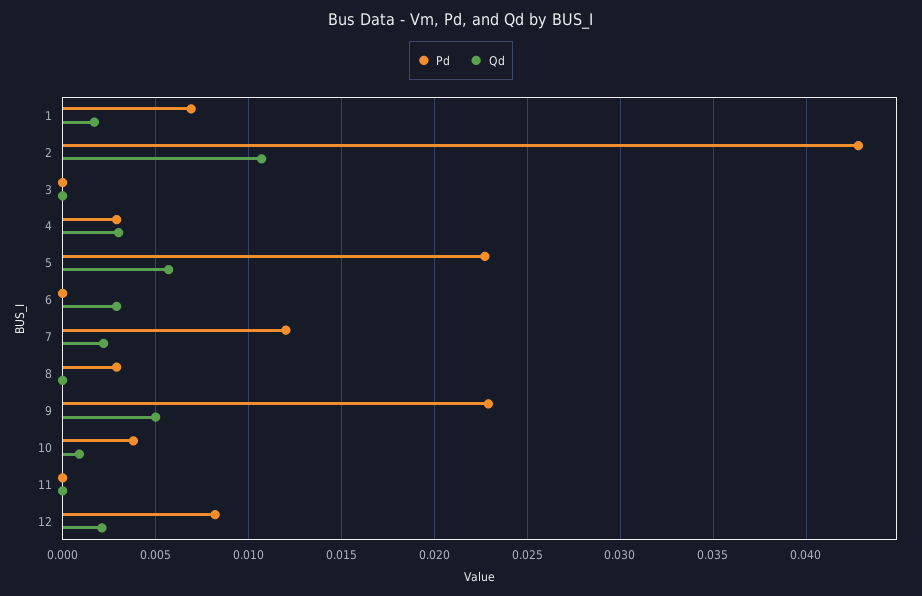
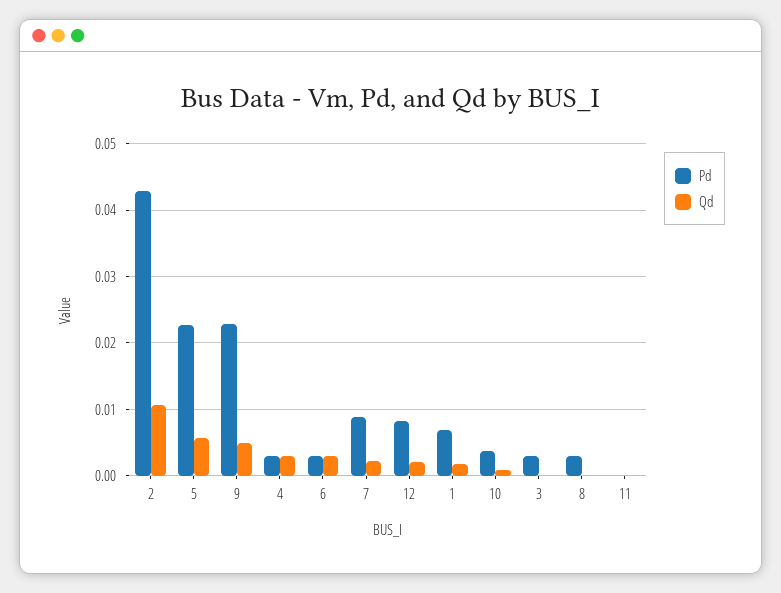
Pd, 3: 0 -> 0.003
Pd, 6: 0 -> 0.003
Pd, 7: 0.012 -> 0.009

